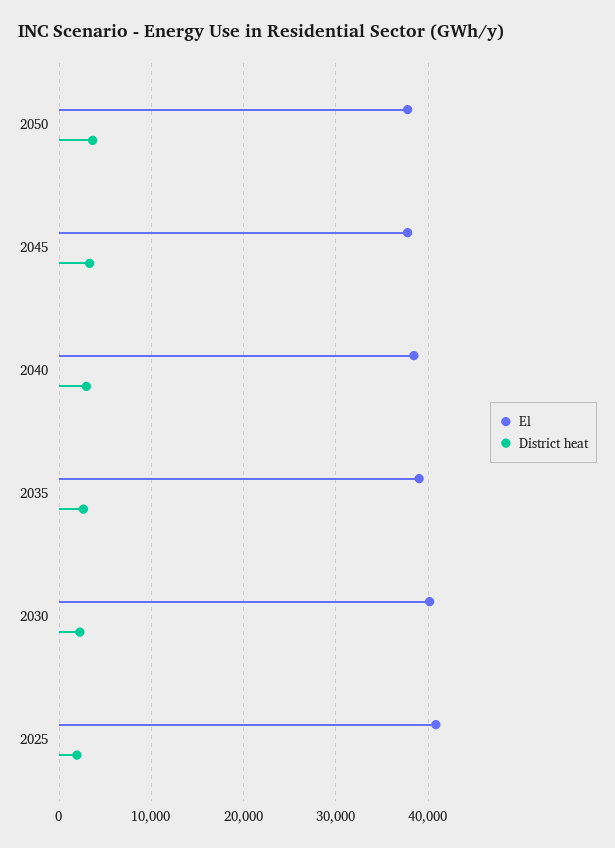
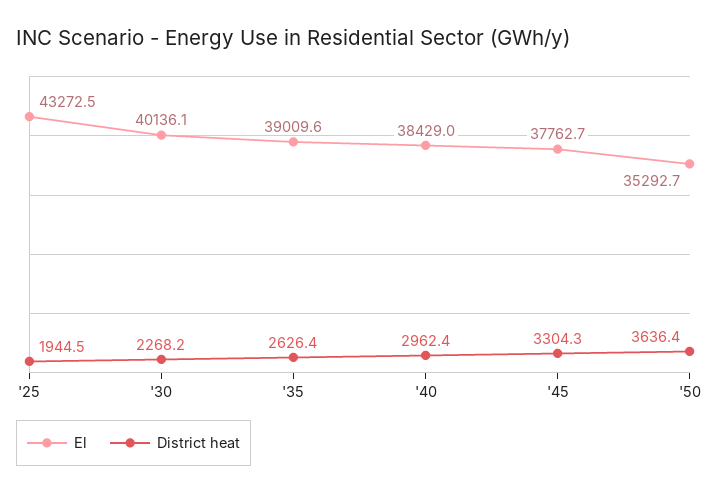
El, 2050: 38000 -> 35292.7
El, 2025: 41000 -> 43272.5

